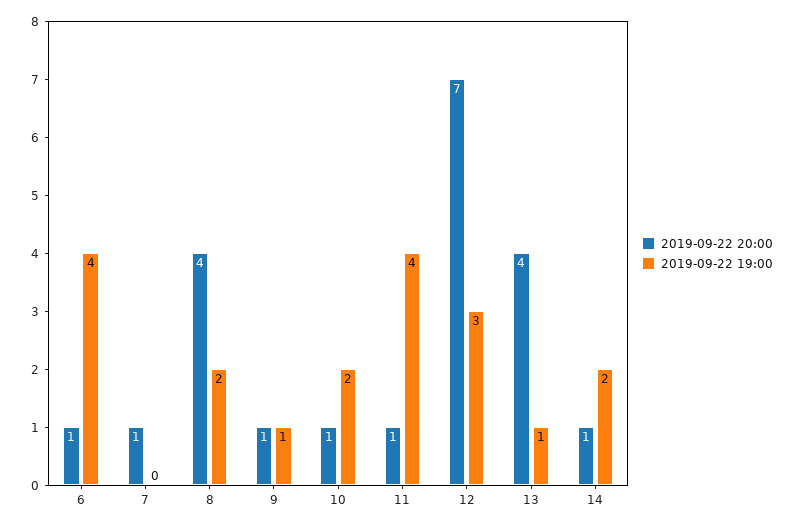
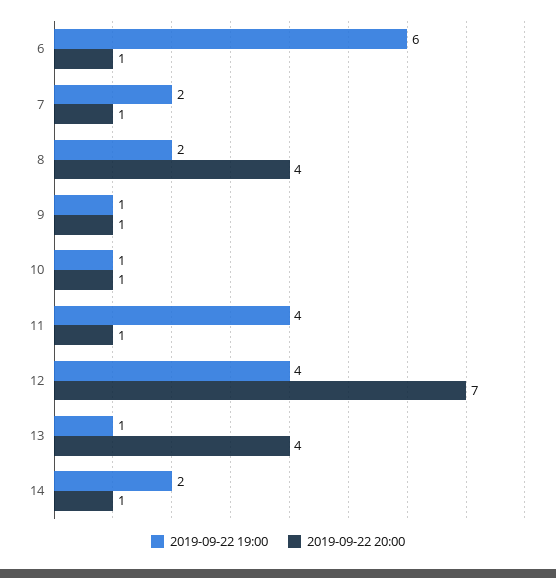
2019-09-22 19:00, 6: 4 -> 6
2019-09-22 19:00, 7: 0 -> 2
2019-09-22 19:00, 10: 2 -> 1
2019-09-22 19:00, 12: 3 -> 4

